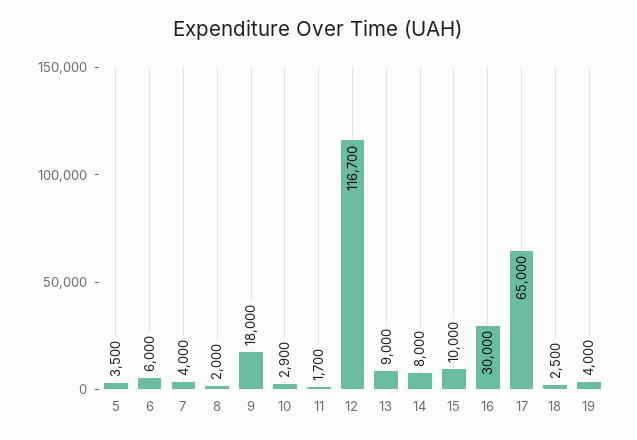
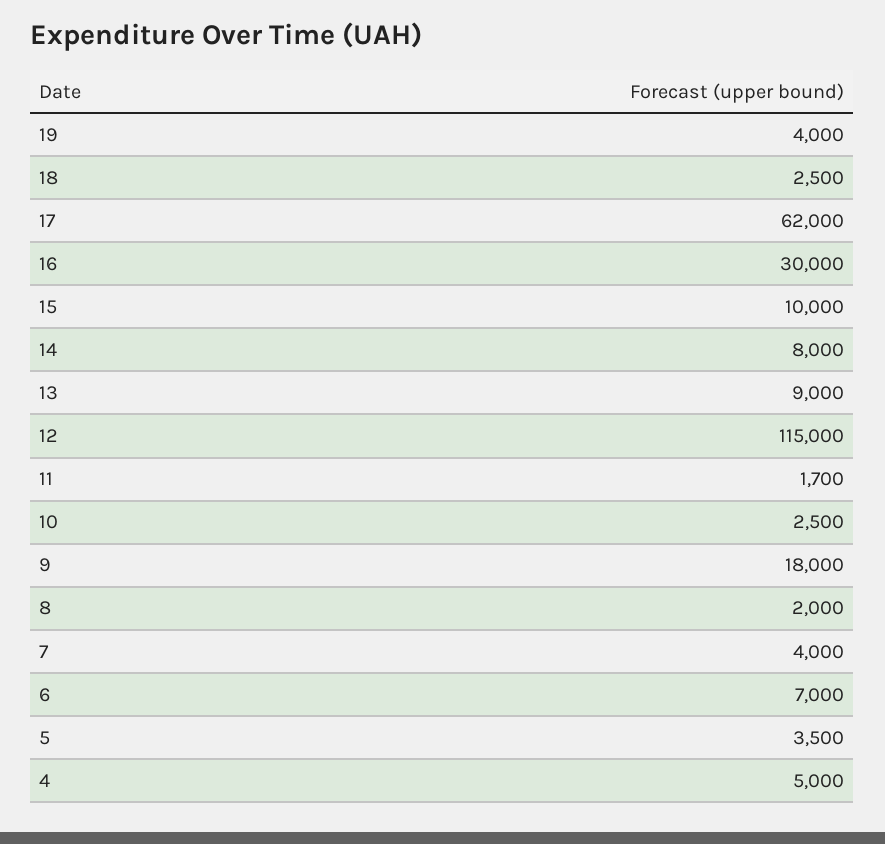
6: 6000 -> 7000
10: 2900 -> 2500
12: 116700 -> 115000
17: 65000 -> 62000
4: none -> 5000

